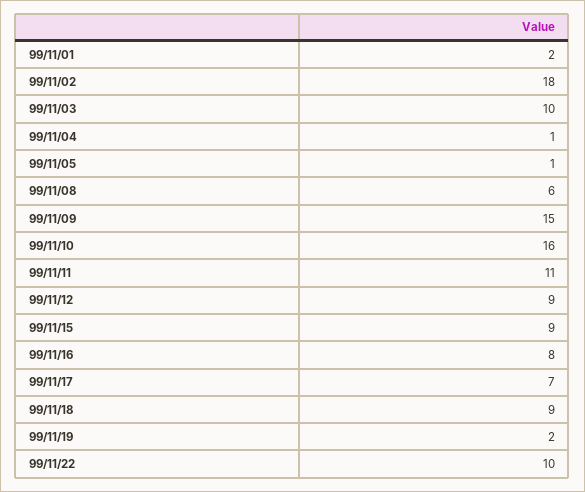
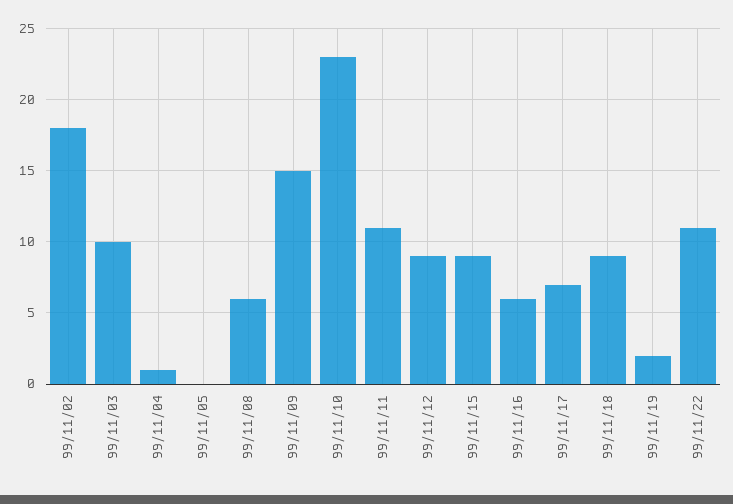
99/11/01: 2 -> none
99/11/05: 1 -> 0
99/11/10: 16 -> 23
99/11/16: 8 -> 6
99/11/22: 10 -> 11

